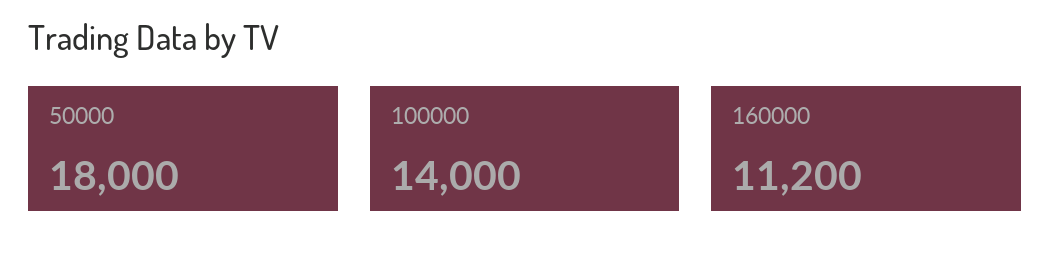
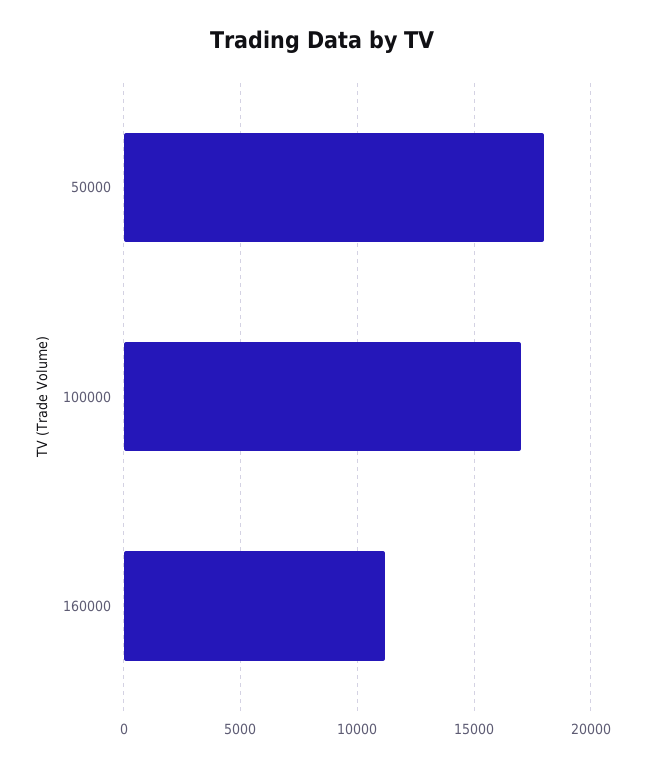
100000: 14000 -> 17000

